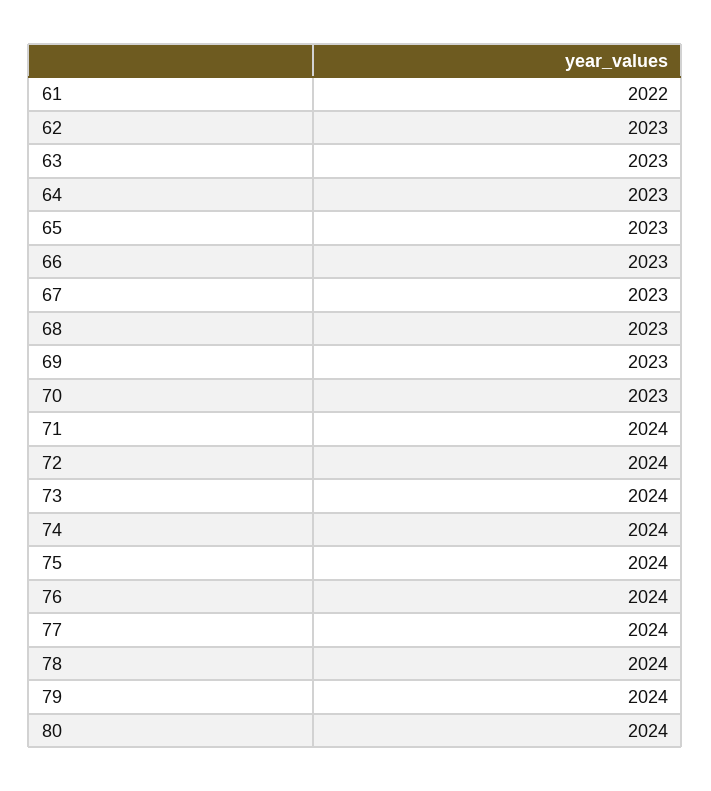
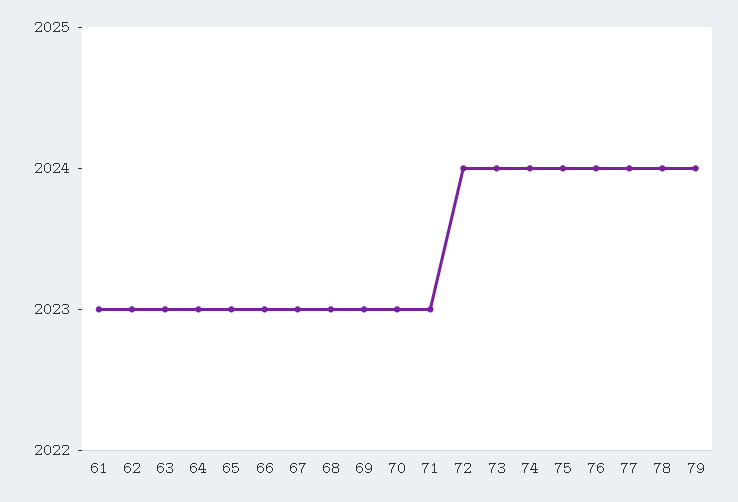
61: 2022 -> 2023
71: 2024 -> 2023
80: 2024 -> none

